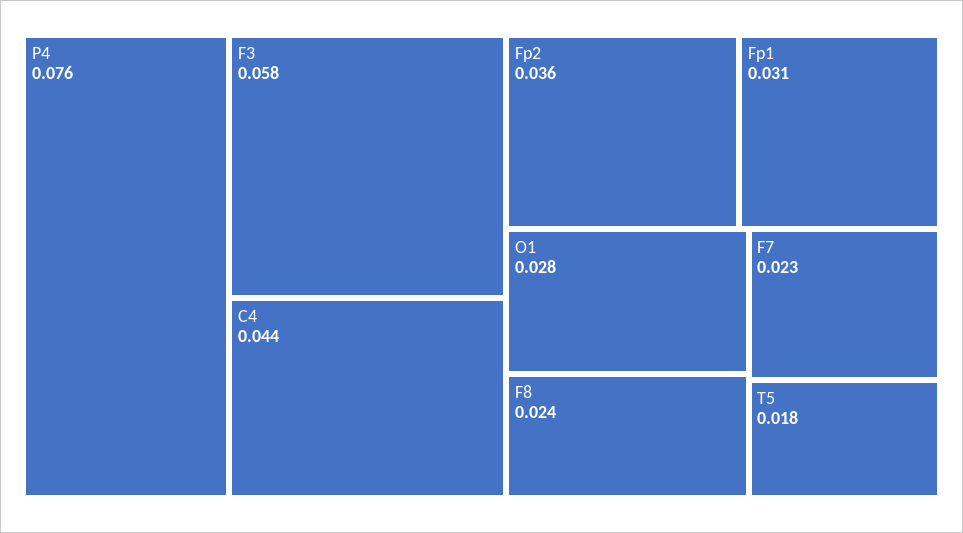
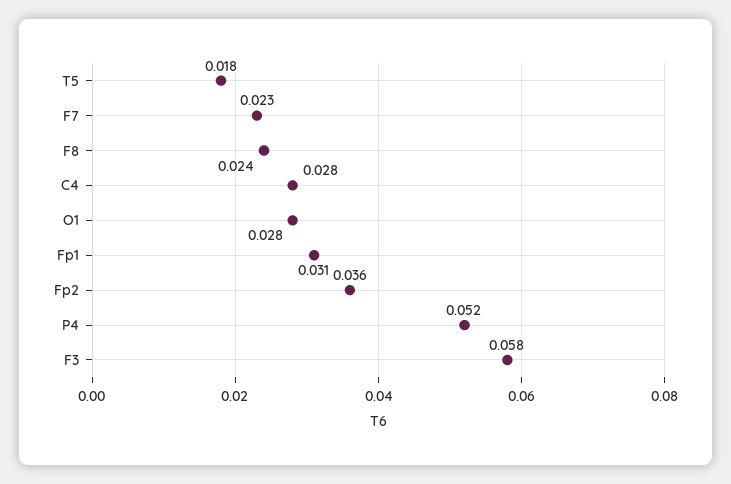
P4: 0.076 -> 0.052
C4: 0.044 -> 0.028

